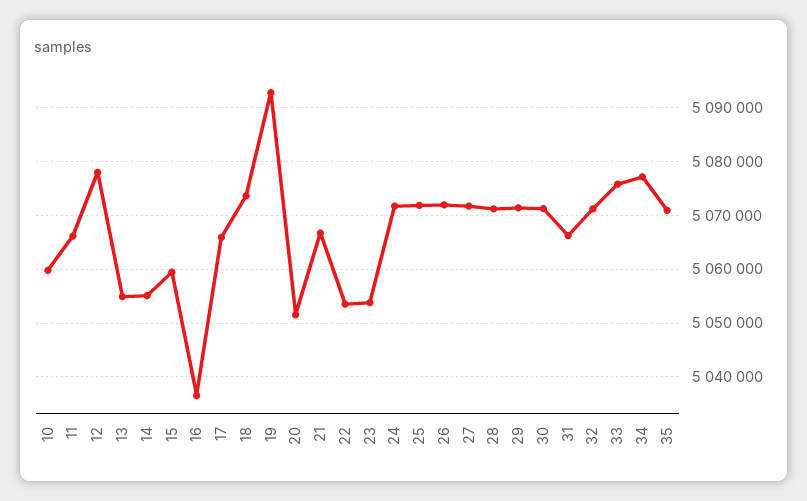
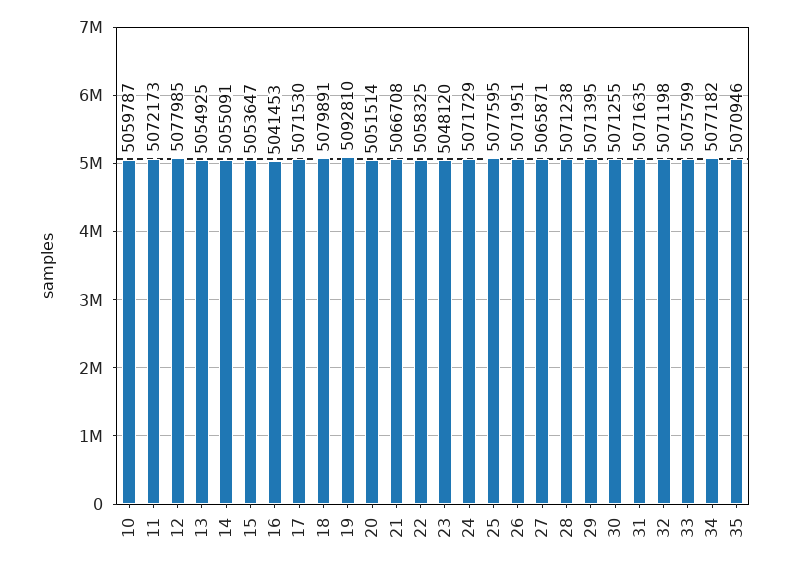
11: 5066000 -> 5072173
15: 5060000 -> 5053647
16: 5036000 -> 5041453
17: 5066000 -> 5071530
18: 5074000 -> 5079891
22: 5054000 -> 5058325
23: 5054000 -> 5048120
25: 5072000 -> 5077595
27: 5072000 -> 5065871
31: 5066000 -> 5071635

